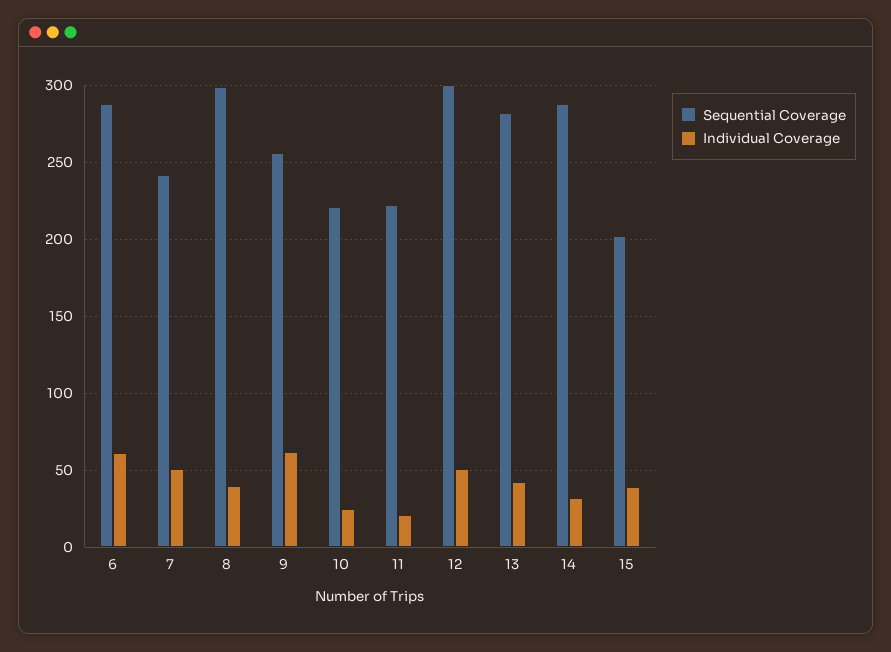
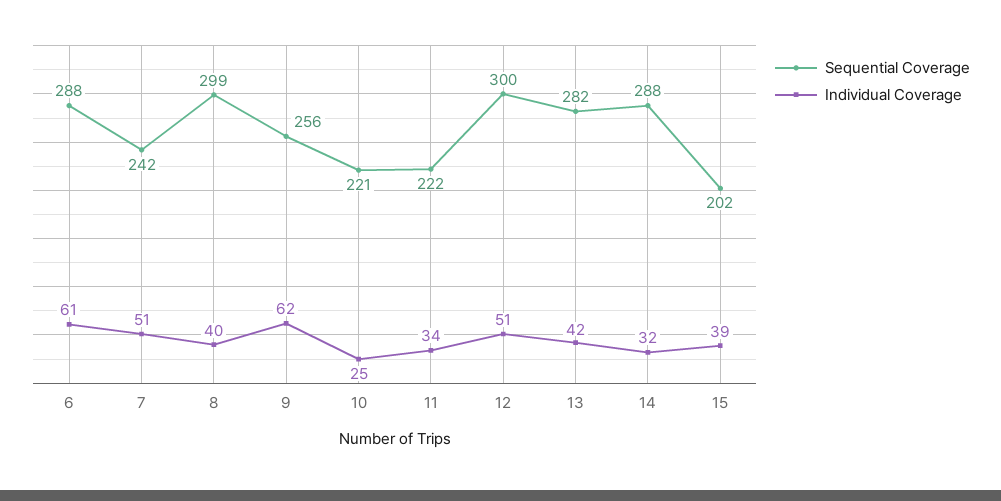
Individual Coverage, 11: 20 -> 34

